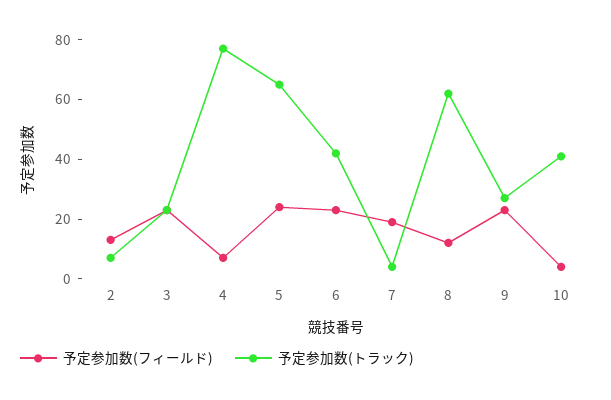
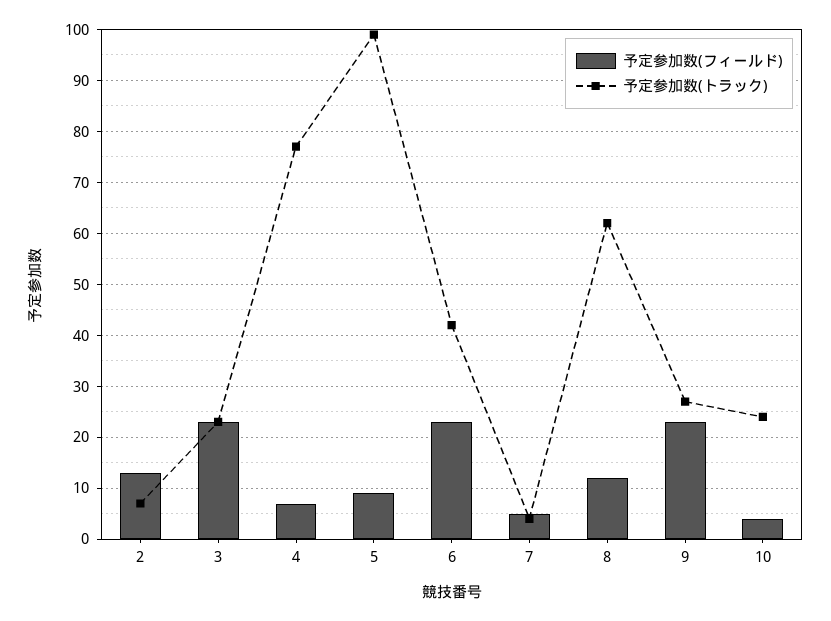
予定参加数(フィールド), 5: 25 -> 10
予定参加数(トラック), 5: 65 -> 100
予定参加数(フィールド), 7: 20 -> 5
予定参加数(トラック), 10: 40 -> 25

